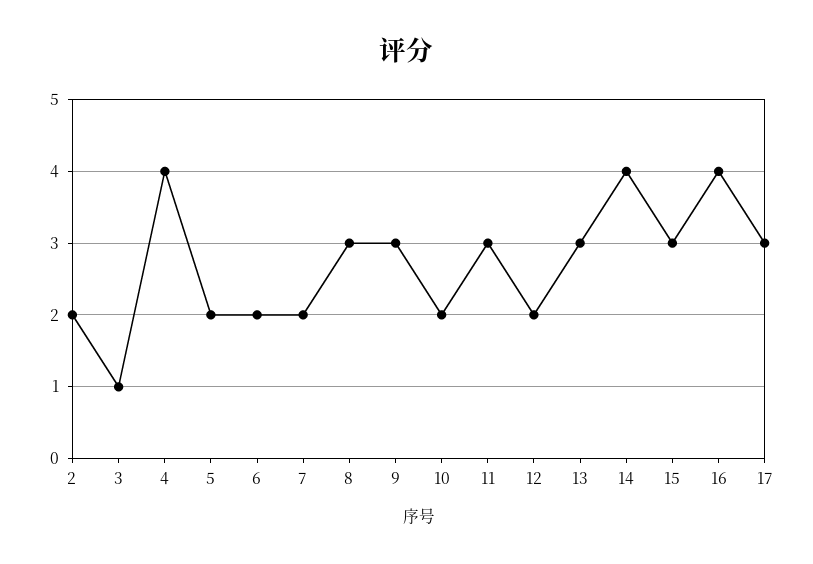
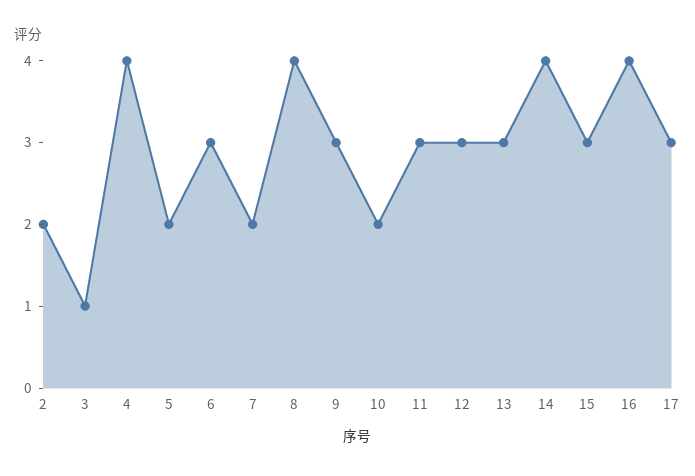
6: 2 -> 3
8: 3 -> 4
12: 2 -> 3

